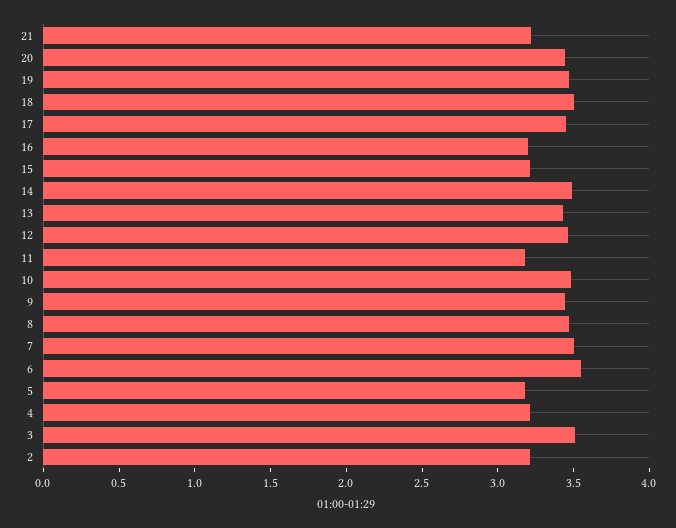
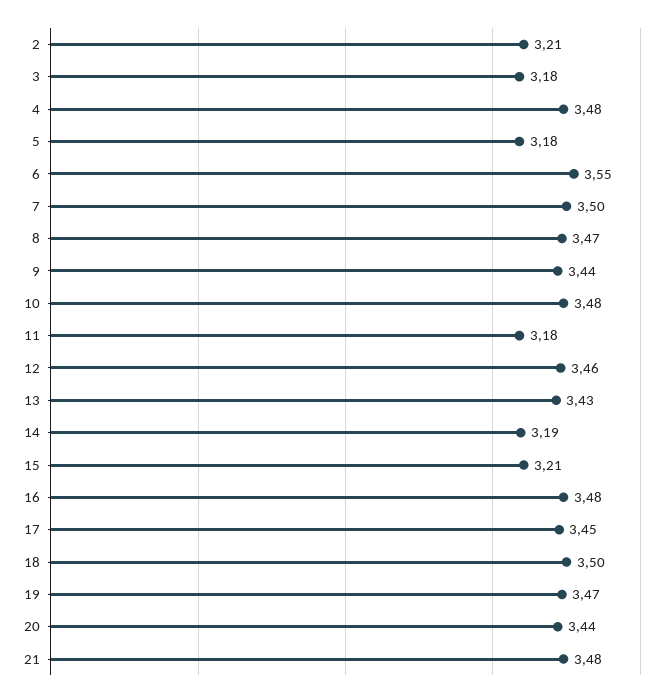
21: 3.2 -> 3.48
16: 3.2 -> 3.48
14: 3.5 -> 3.19
4: 3.2 -> 3.48
3: 3.5 -> 3.18

